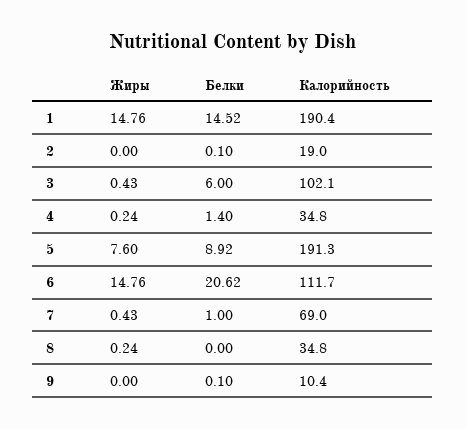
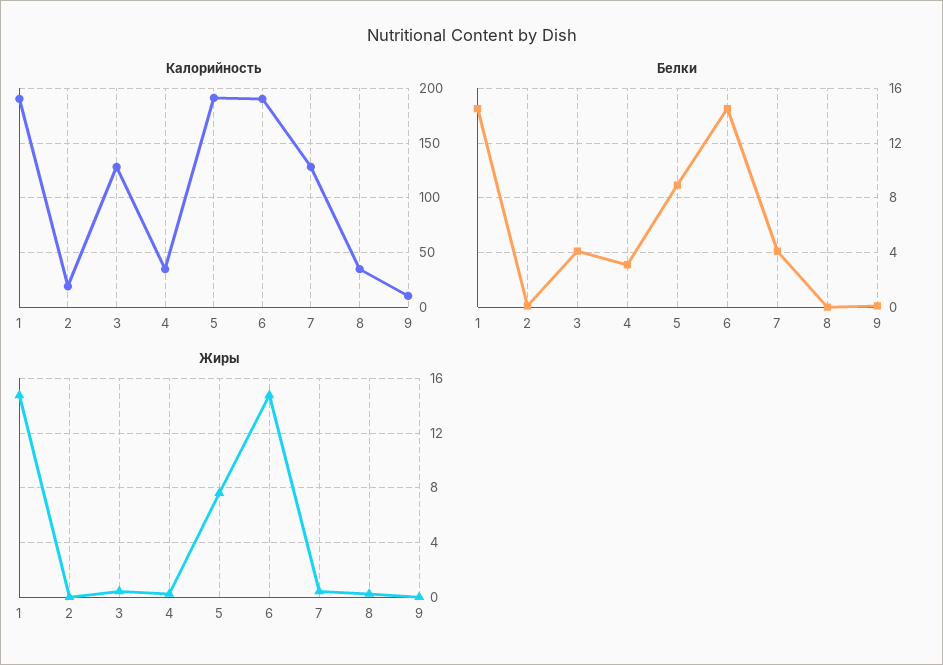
Белки, 3: 6 -> 4
Калорийность, 3: 102.1 -> 130
Белки, 4: 1.4 -> 3
Белки, 6: 20.62 -> 14.5
Калорийность, 6: 111.7 -> 190
Белки, 7: 1 -> 4
Калорийность, 7: 69 -> 130

